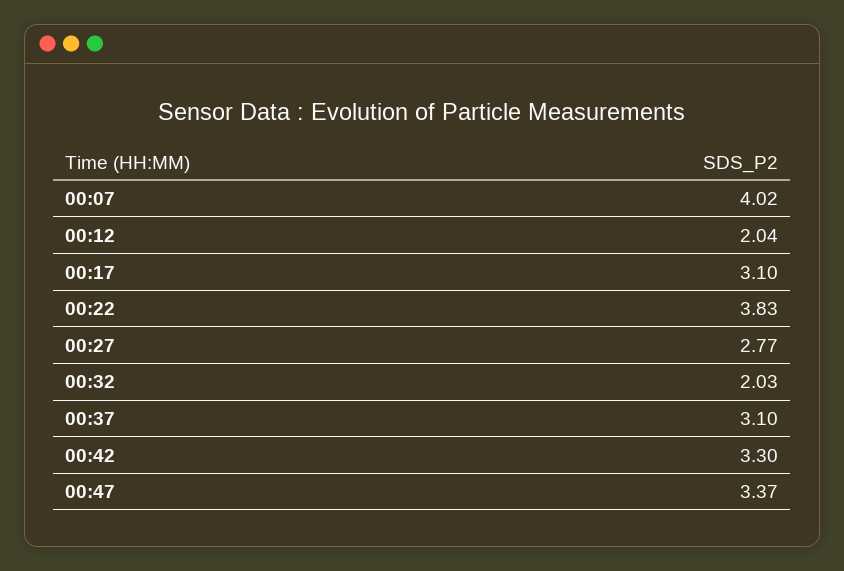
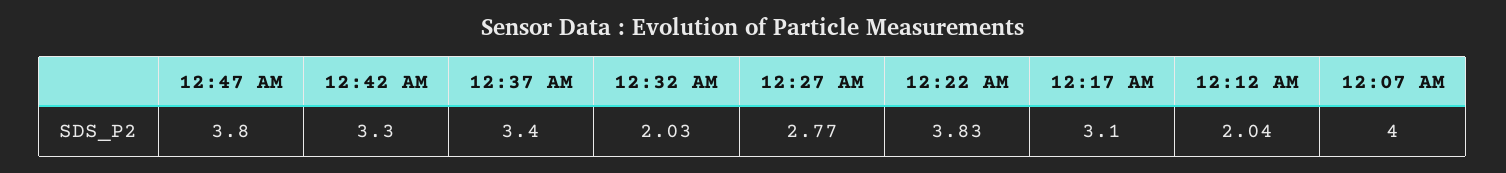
00:07: 4.02 -> 4
00:37: 3.1 -> 3.4
00:47: 3.37 -> 3.8

